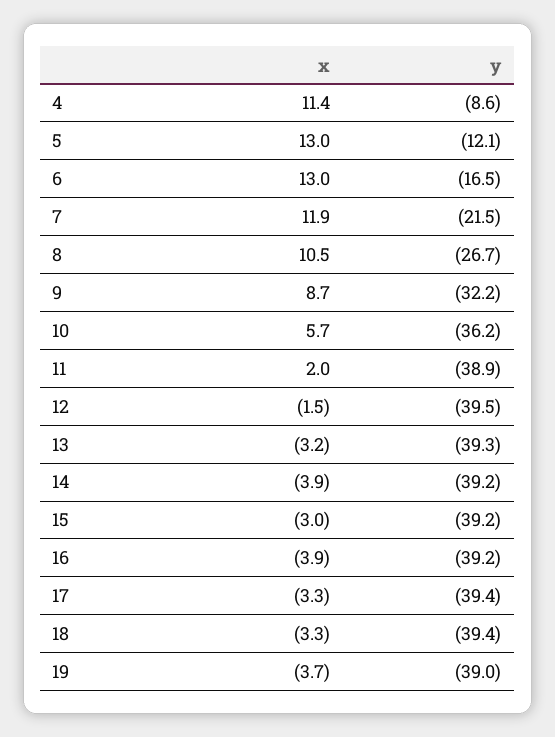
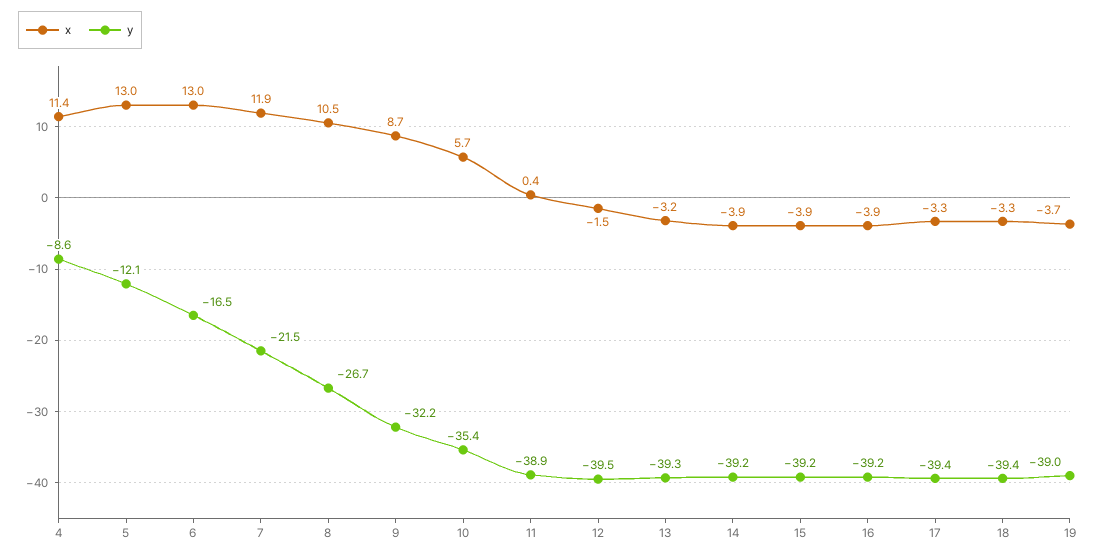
y, 10: -36.2 -> -35.4
x, 11: 2 -> 0.4
x, 15: -3 -> -3.9

